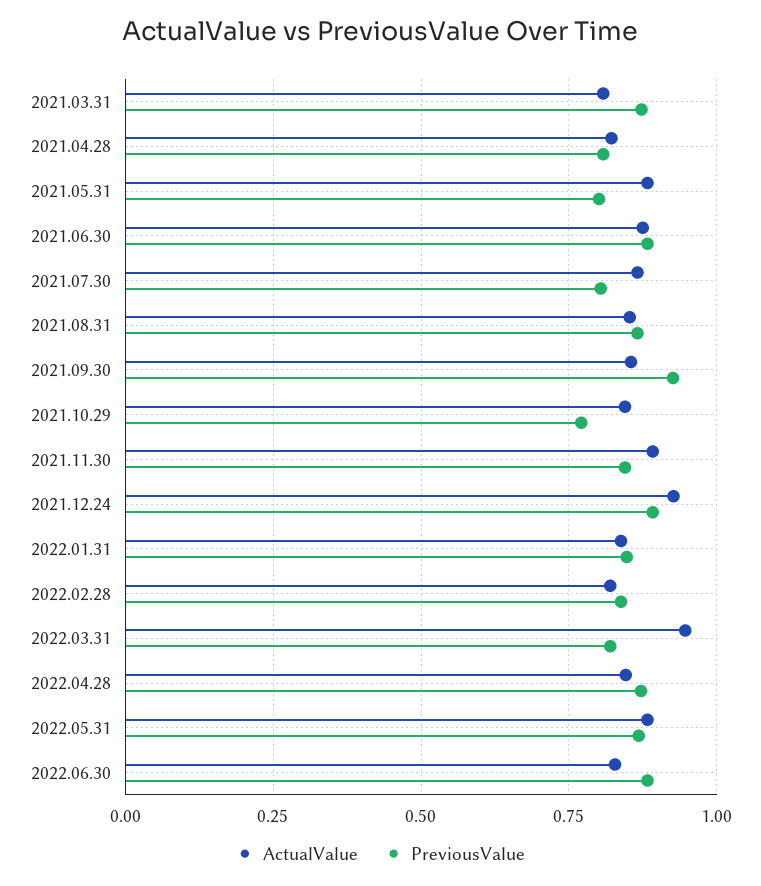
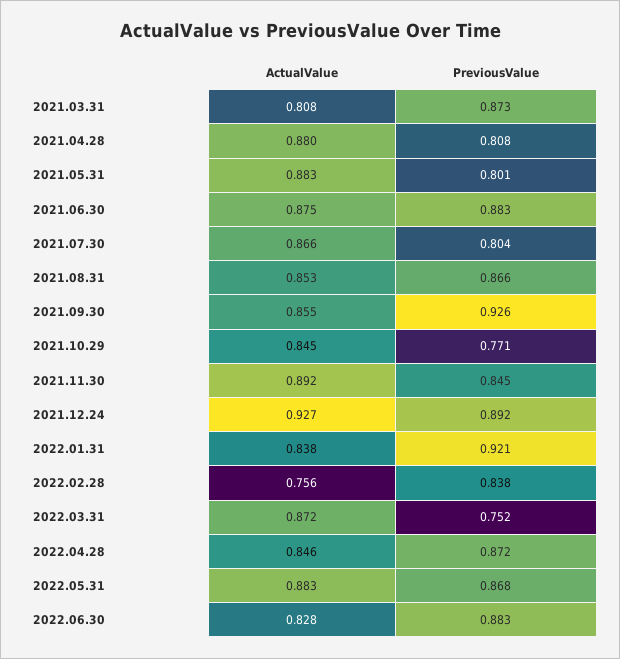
ActualValue, 2021.04.28: 0.825 -> 0.88
PreviousValue, 2022.01.31: 0.85 -> 0.921
ActualValue, 2022.02.28: 0.825 -> 0.756
ActualValue, 2022.03.31: 0.95 -> 0.872
PreviousValue, 2022.03.31: 0.825 -> 0.752

